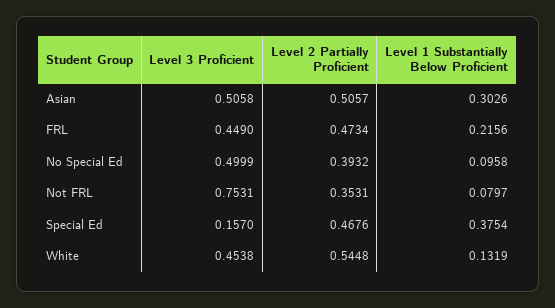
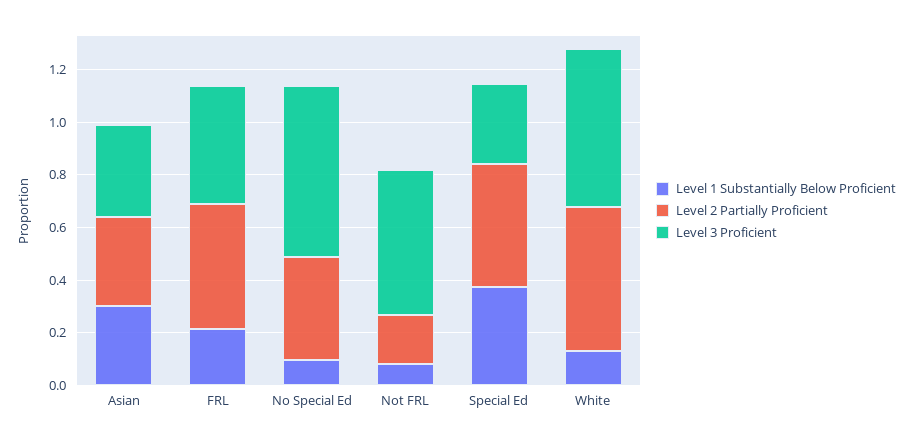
Level 3 Proficient, Asian: 0.5058 -> 0.35
Level 2 Partially Proficient, Asian: 0.5057 -> 0.35
Level 3 Proficient, No Special Ed: 0.4999 -> 0.65
Level 3 Proficient, Not FRL: 0.7531 -> 0.55
Level 2 Partially Proficient, Not FRL: 0.3531 -> 0.2
Level 3 Proficient, Special Ed: 0.157 -> 0.3
Level 3 Proficient, White: 0.4538 -> 0.6

